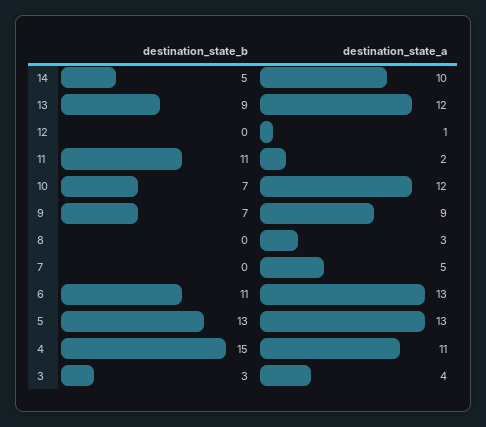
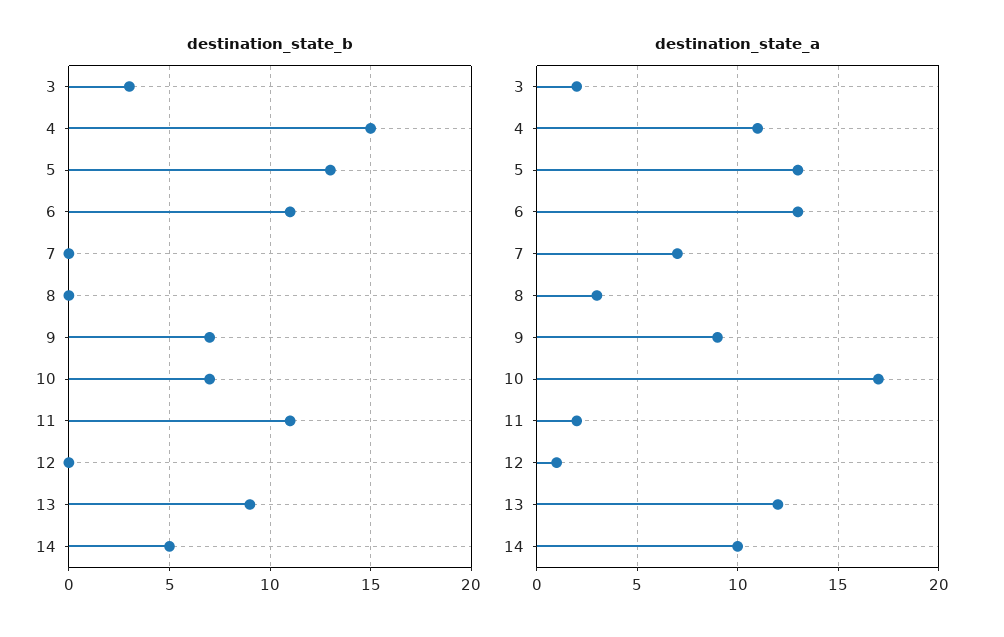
destination_state_a, 10: 12 -> 17
destination_state_a, 7: 5 -> 7
destination_state_a, 3: 4 -> 2

